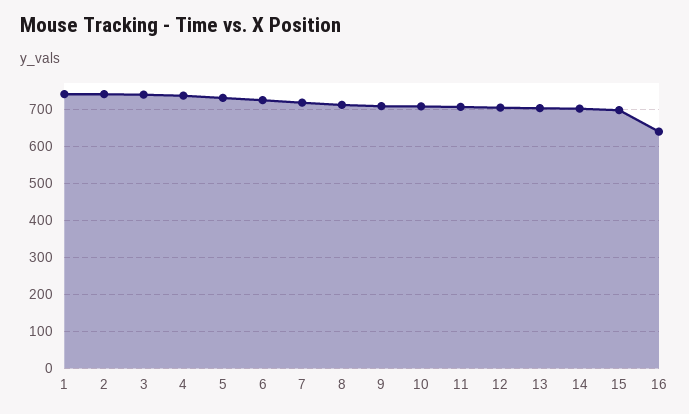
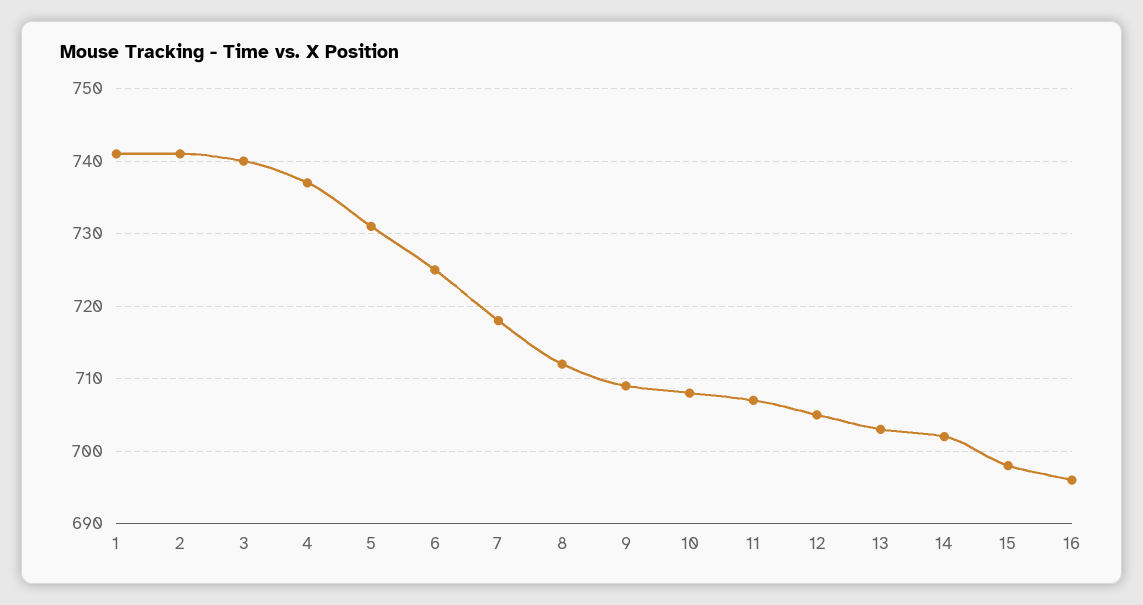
16: 640 -> 696

